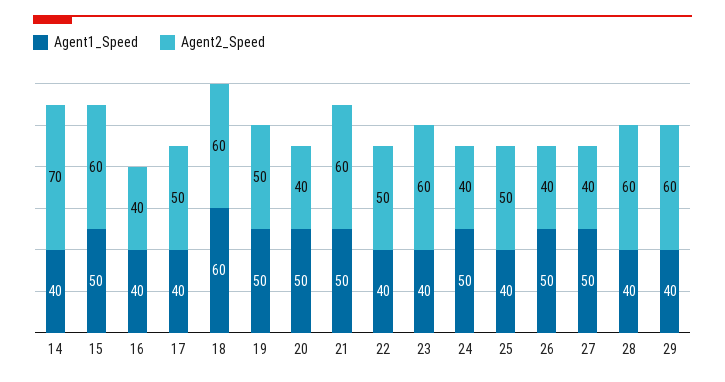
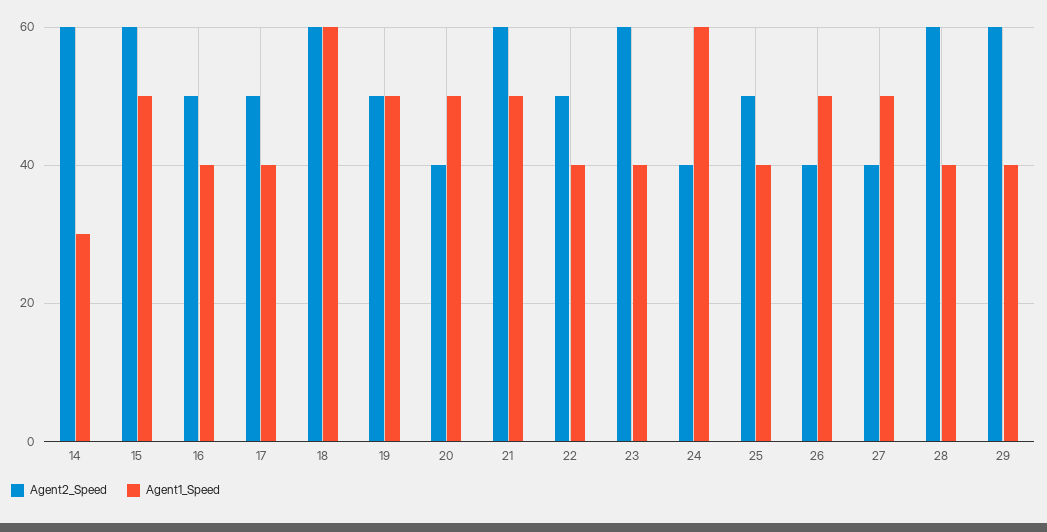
Agent1_Speed, 14: 40 -> 30
Agent2_Speed, 14: 70 -> 60
Agent2_Speed, 16: 40 -> 50
Agent1_Speed, 24: 50 -> 60

